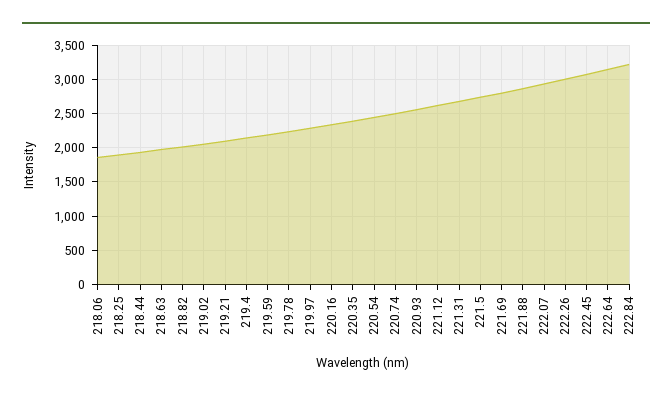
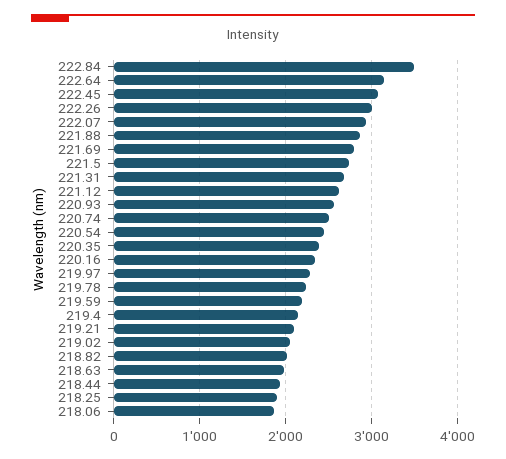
222.84: 3200 -> 3500

